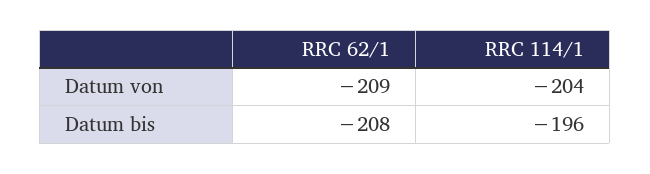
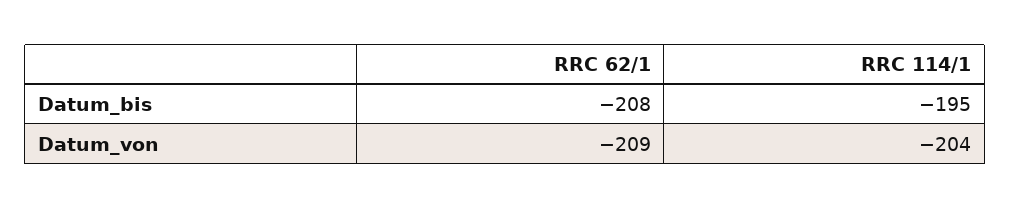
RRC 114/1, Datum bis: -196 -> -195

